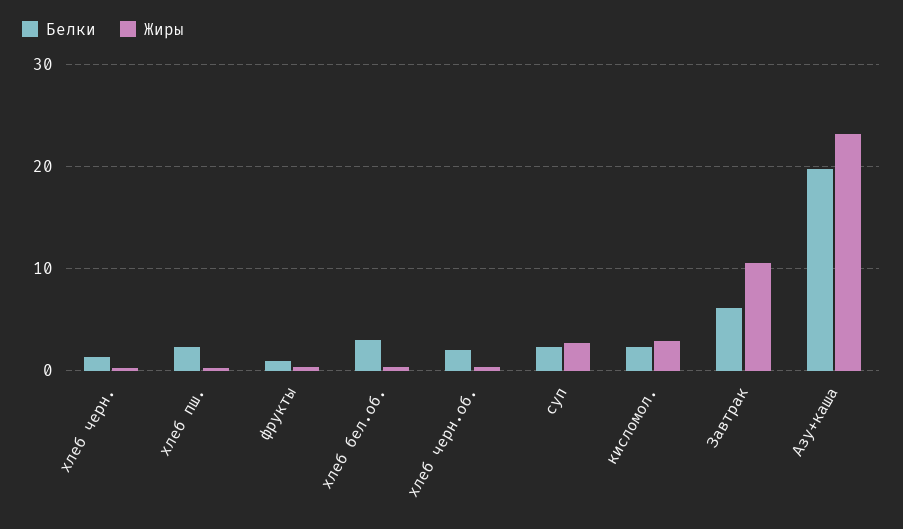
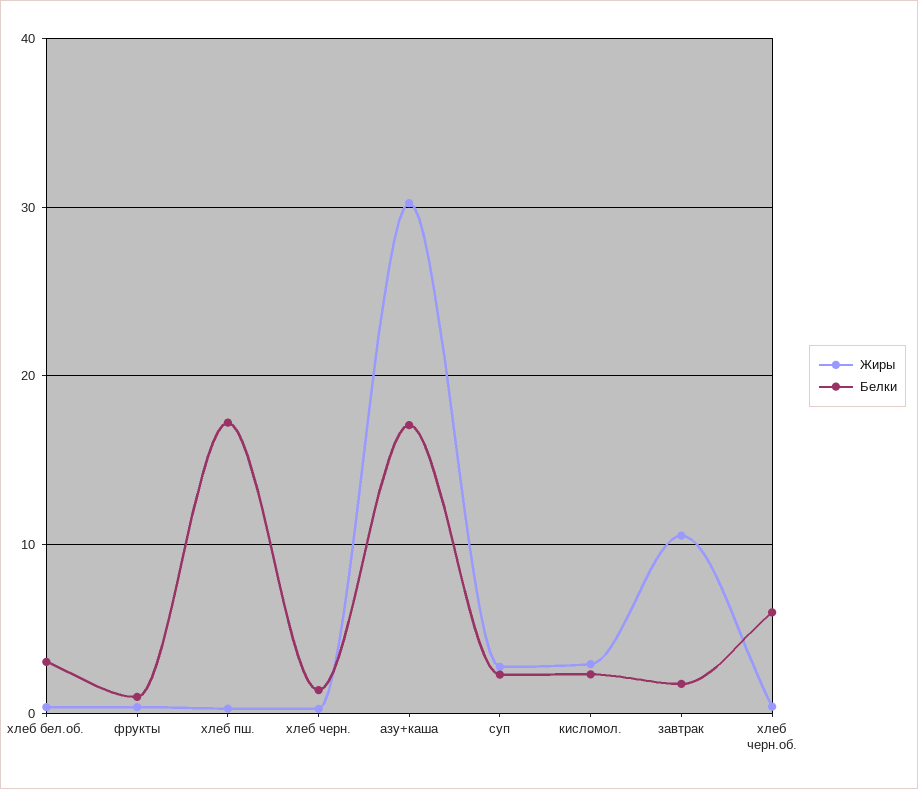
Белки, хлеб пш.: 2 -> 17
Белки, хлеб черн.об.: 2 -> 6
Белки, Завтрак: 6 -> 2
Белки, Азу+каша: 20 -> 17
Жиры, Азу+каша: 23 -> 30

